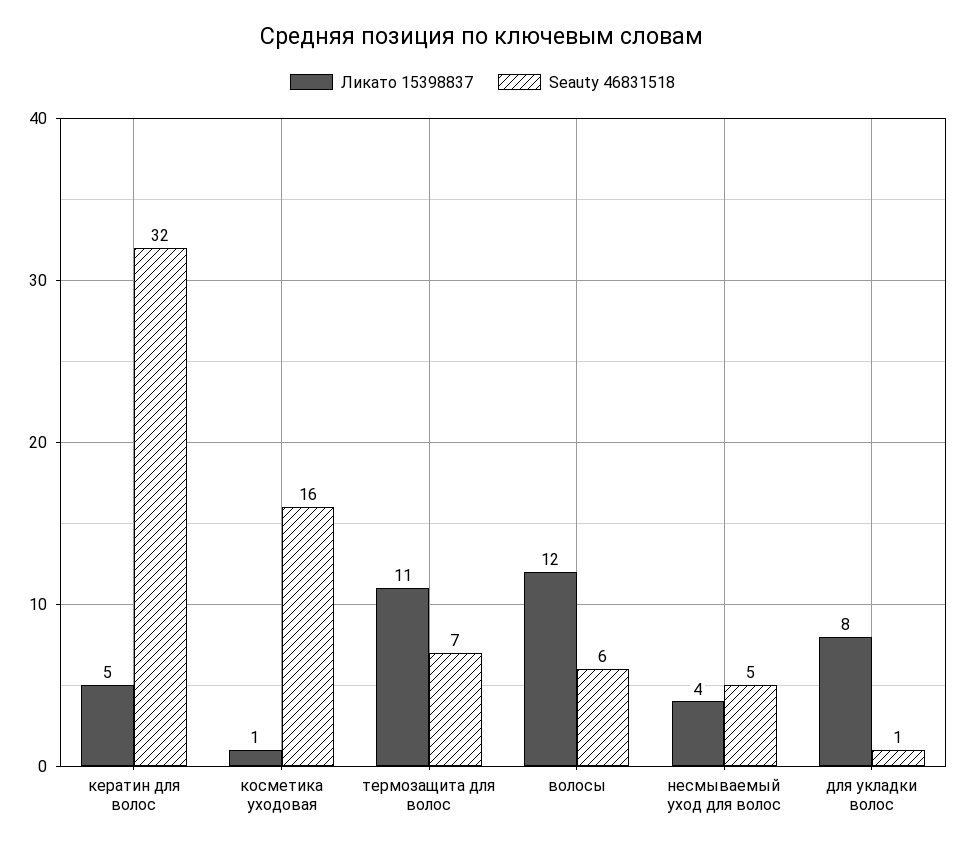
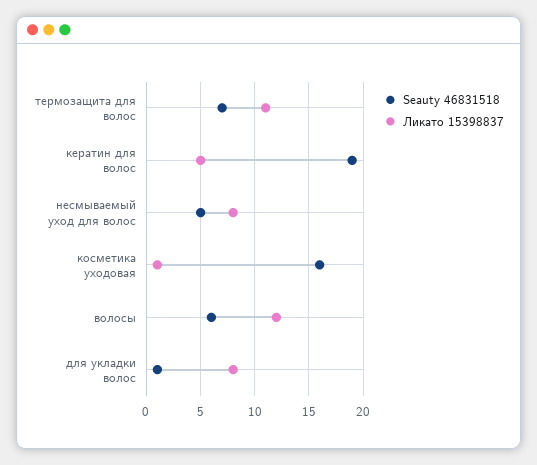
Seauty 46831518, кератин для волос: 32 -> 19
Ликато 15398837, несмываемый уход для волос: 4 -> 8

